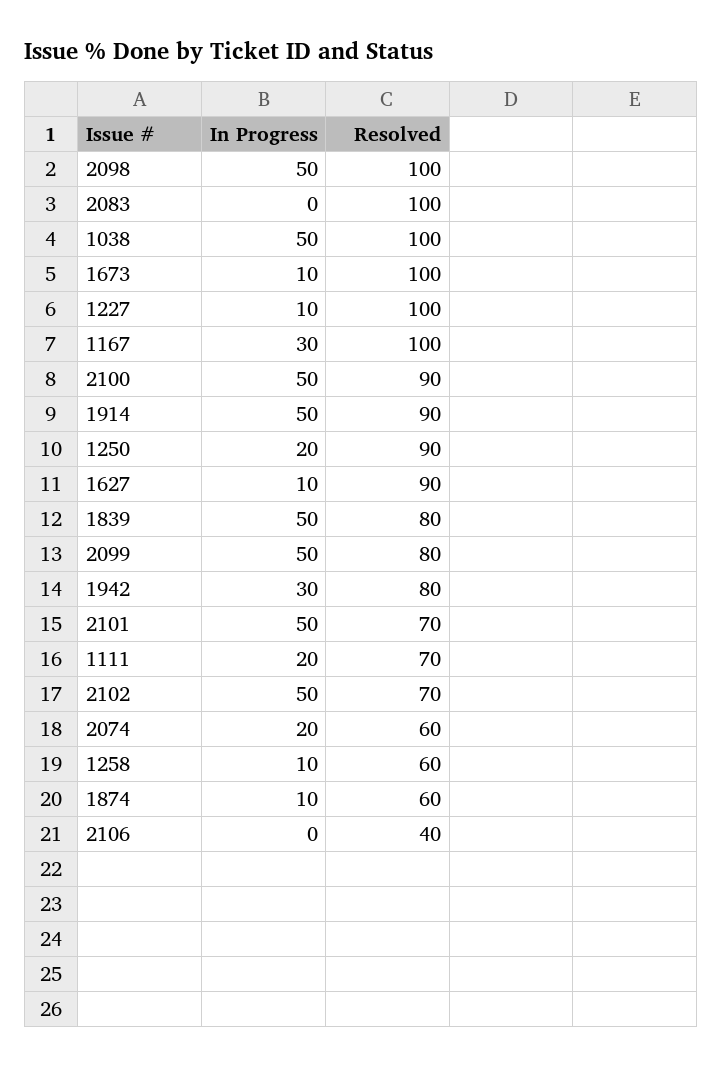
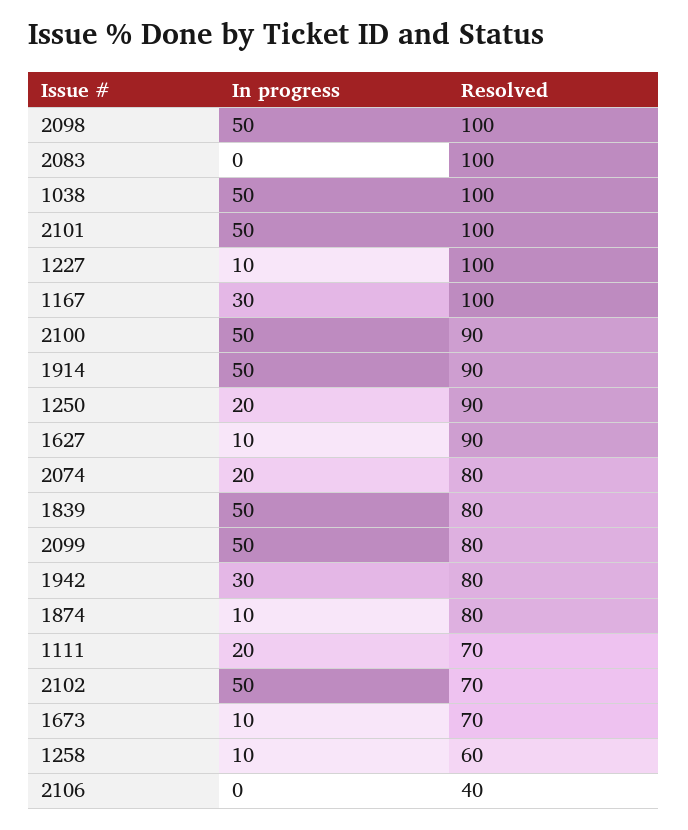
Resolved, 1673: 100 -> 70
Resolved, 2101: 70 -> 100
Resolved, 2074: 60 -> 80
Resolved, 1874: 60 -> 80

